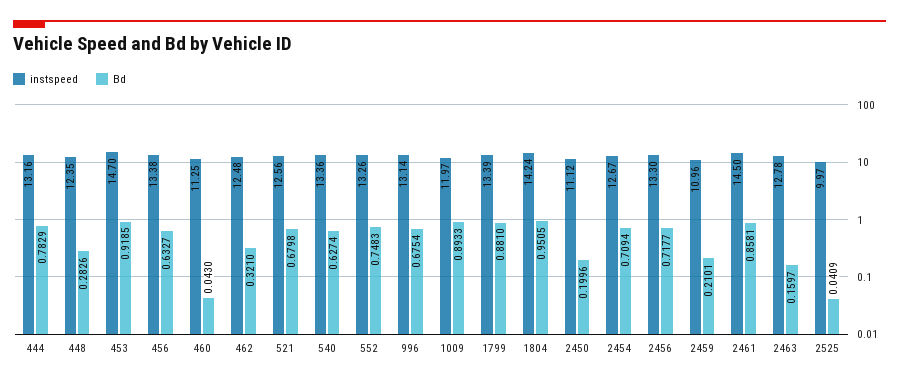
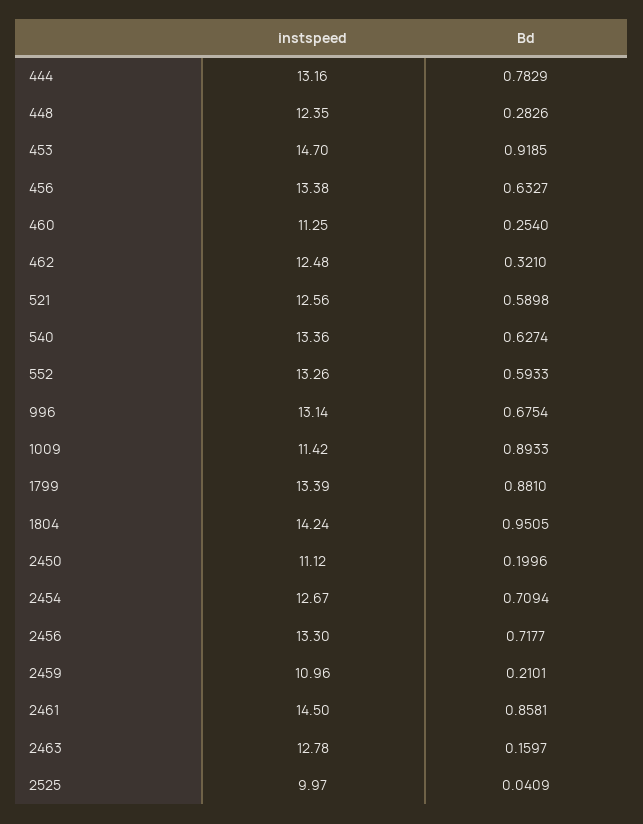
Bd, 460: 0.043 -> 0.254
Bd, 521: 0.6798 -> 0.5898
Bd, 552: 0.7483 -> 0.5933
instspeed, 1009: 11.97 -> 11.42

